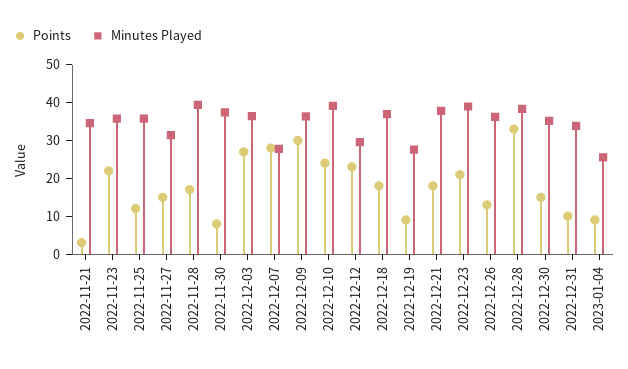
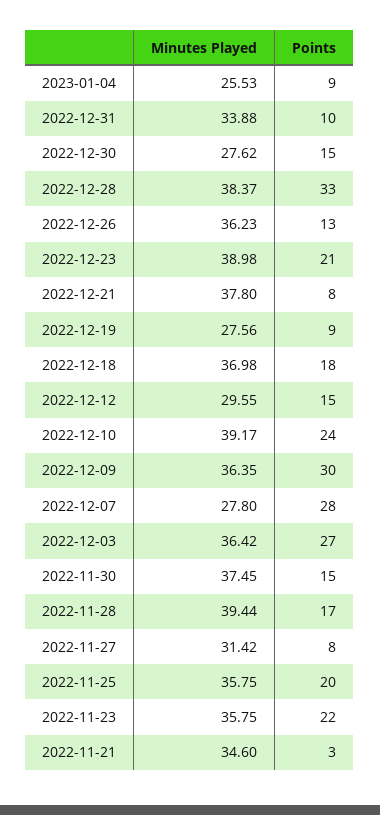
Points, 2022-11-25: 12.5 -> 20
Points, 2022-11-27: 15 -> 8
Points, 2022-11-30: 7.5 -> 15
Points, 2022-12-12: 22.5 -> 15
Points, 2022-12-21: 17.5 -> 8
Minutes Played, 2022-12-30: 35 -> 27.62

